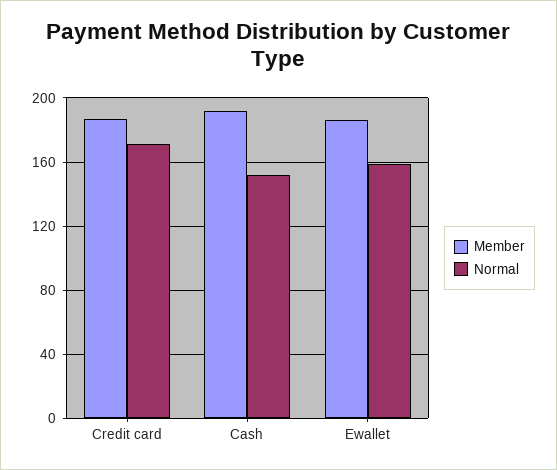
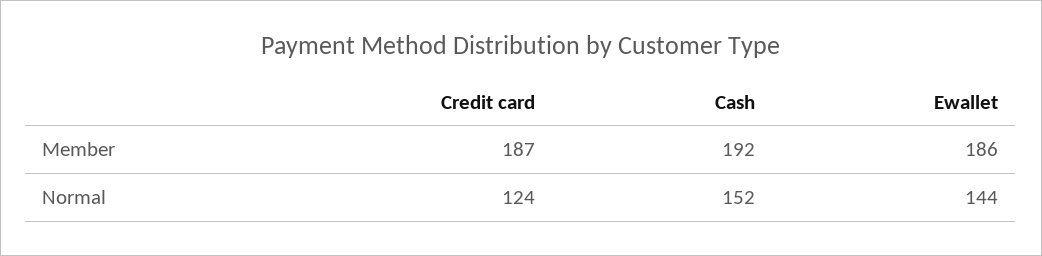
Normal, Credit card: 170 -> 124
Normal, Ewallet: 160 -> 144

